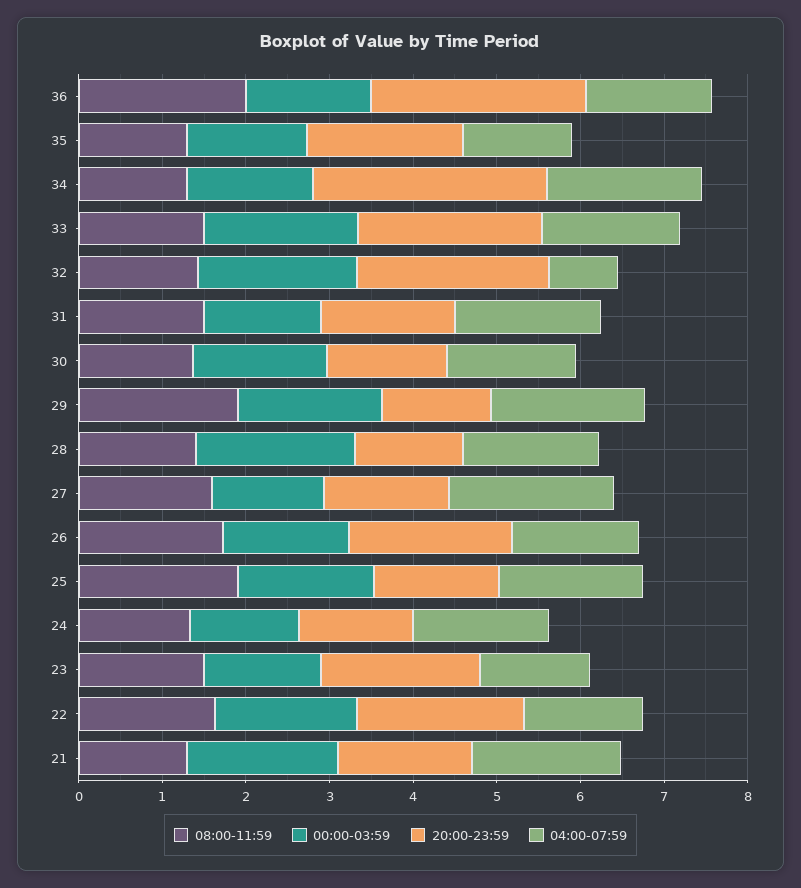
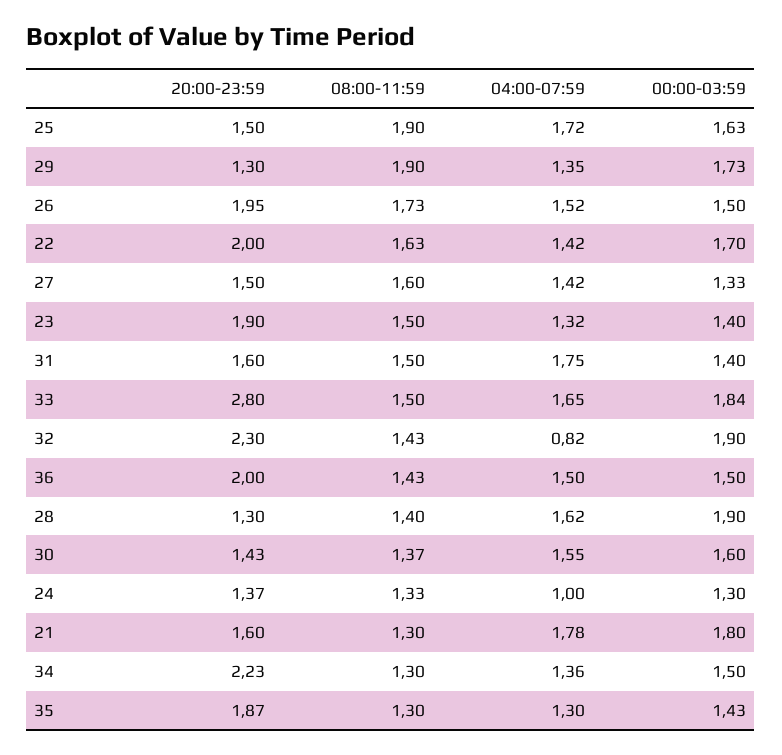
08:00-11:59, 36: 2 -> 1.43
20:00-23:59, 36: 2.6 -> 2
20:00-23:59, 34: 2.8 -> 2.23
04:00-07:59, 34: 1.8 -> 1.36
20:00-23:59, 33: 2.2 -> 2.8
04:00-07:59, 29: 1.8 -> 1.35
04:00-07:59, 27: 2 -> 1.42
04:00-07:59, 24: 1.6 -> 1

